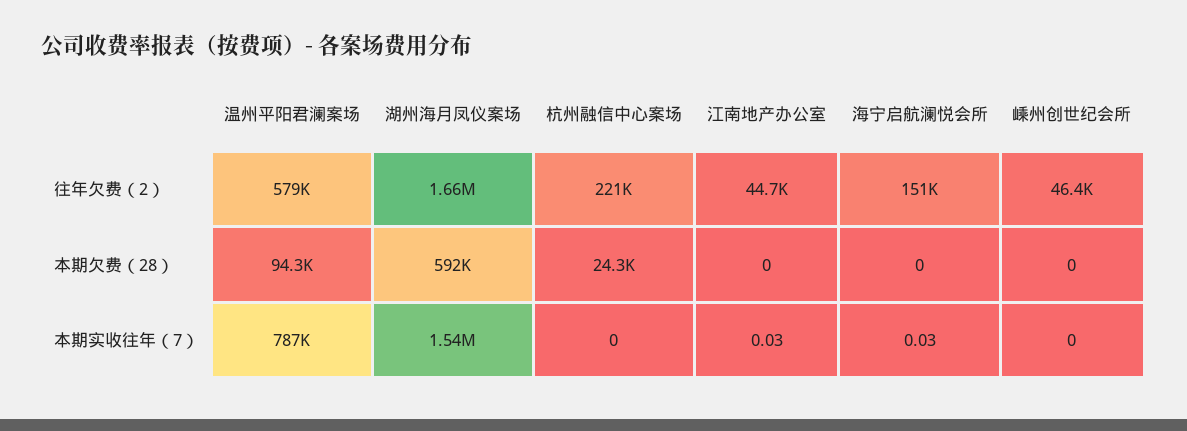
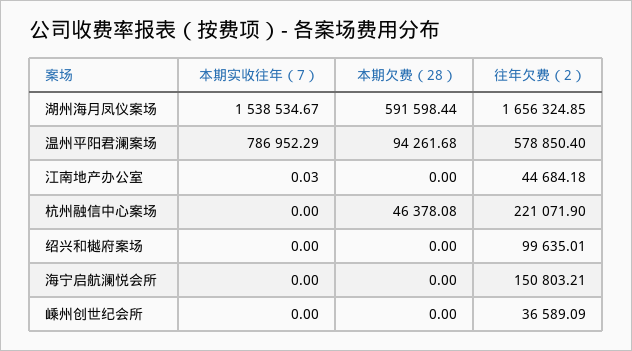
嵊州创世纪会所, 往年欠费（2）: 46400 -> 36589.09
杭州融信中心案场, 本期欠费（28）: 24300 -> 46378.08
海宁启航澜悦会所, 本期实收往年（7）: 0.03 -> 0
绍兴和樾府案场, 本期实收往年（7）: none -> 0
绍兴和樾府案场, 本期欠费（28）: none -> 0
绍兴和樾府案场, 往年欠费（2）: none -> 99635.01

